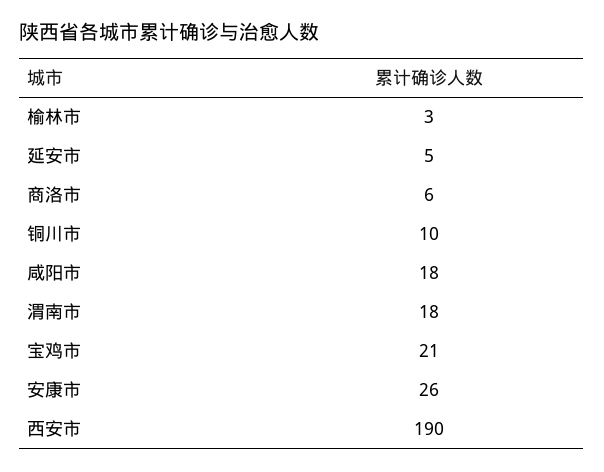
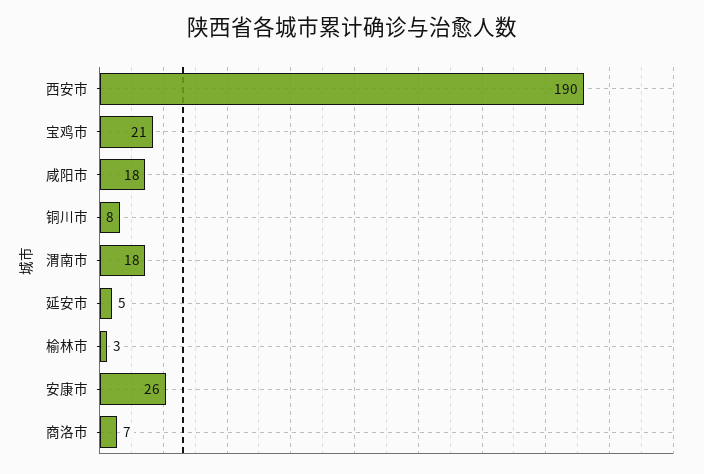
商洛市: 6 -> 7
铜川市: 10 -> 8

